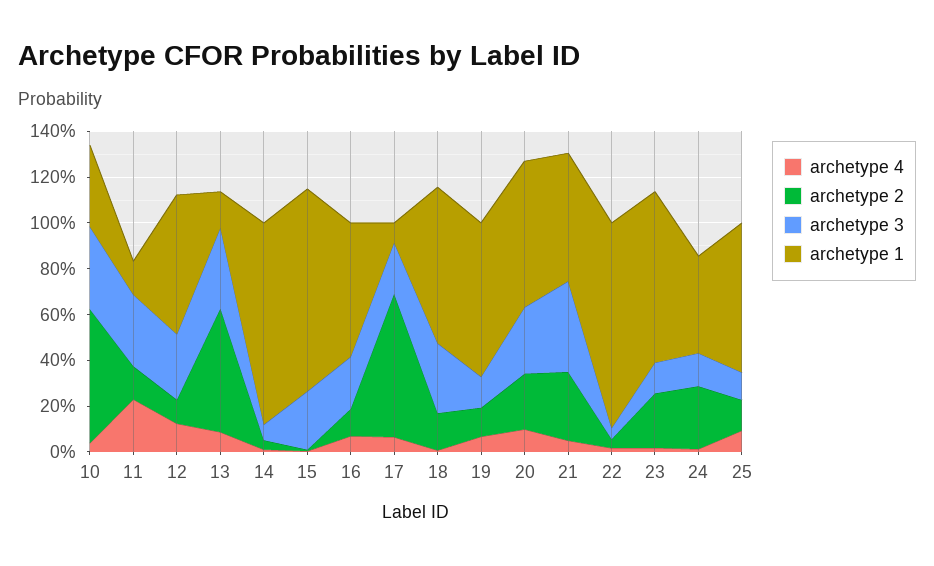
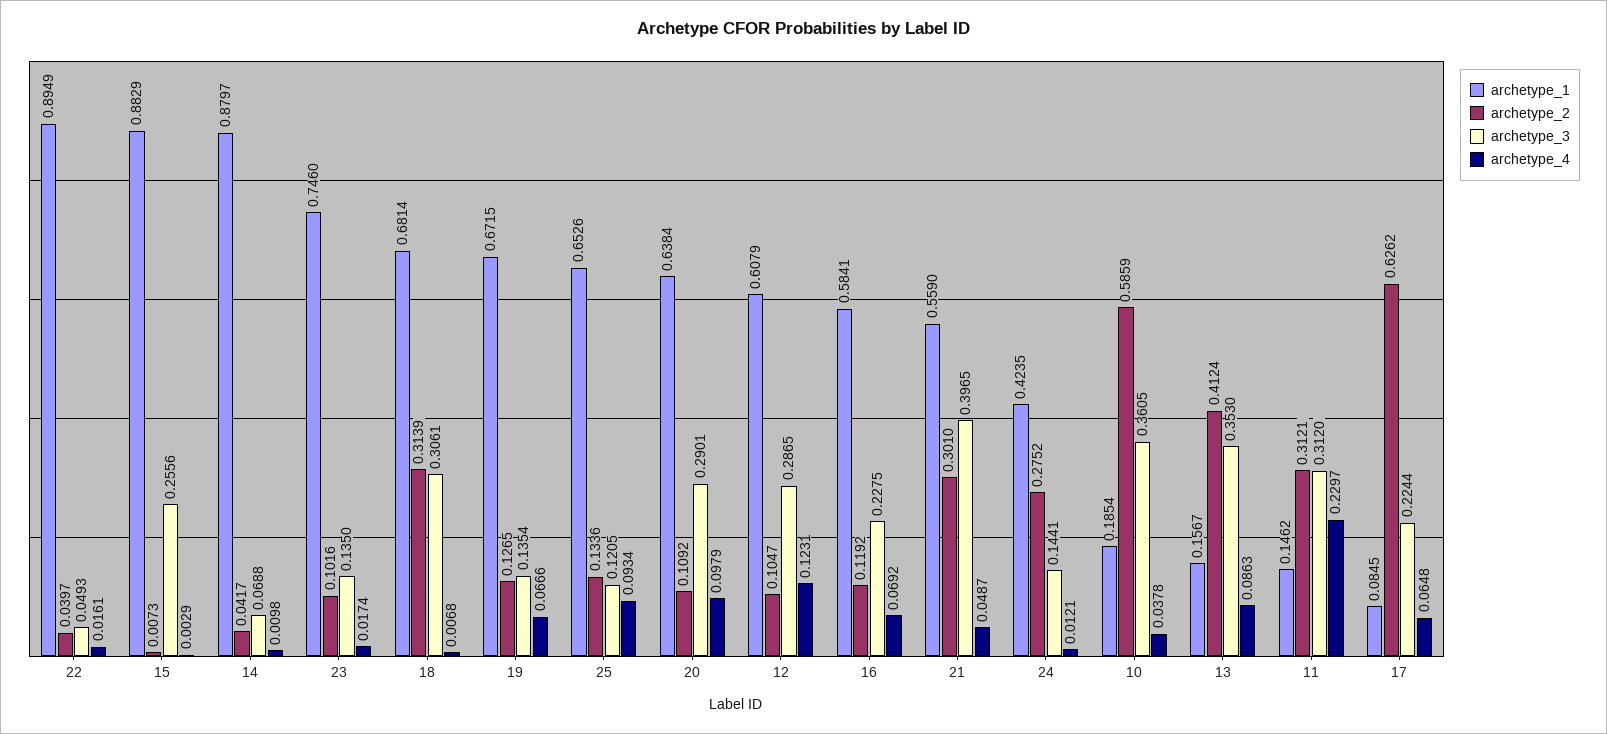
archetype 1, 10: 0.35 -> 0.1854
archetype 2, 11: 0.15 -> 0.3121
archetype 2, 13: 0.55 -> 0.4124
archetype 2, 18: 0.15 -> 0.3139
archetype 2, 20: 0.25 -> 0.1092
archetype 2, 23: 0.25 -> 0.1016

